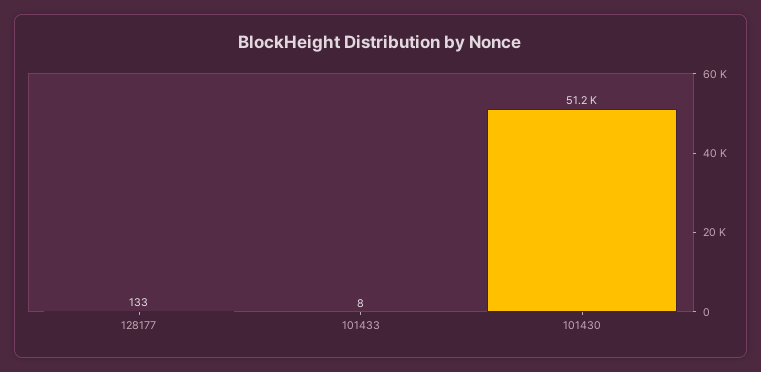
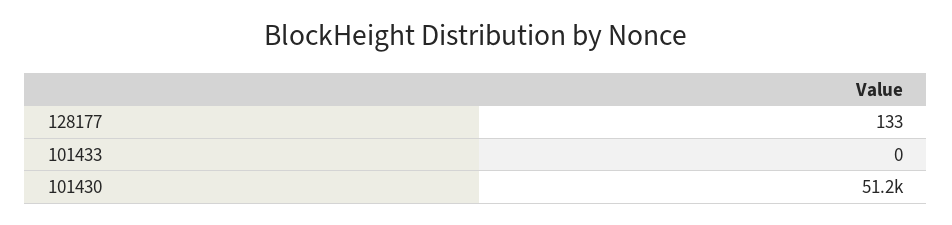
101433: 8 -> 0

